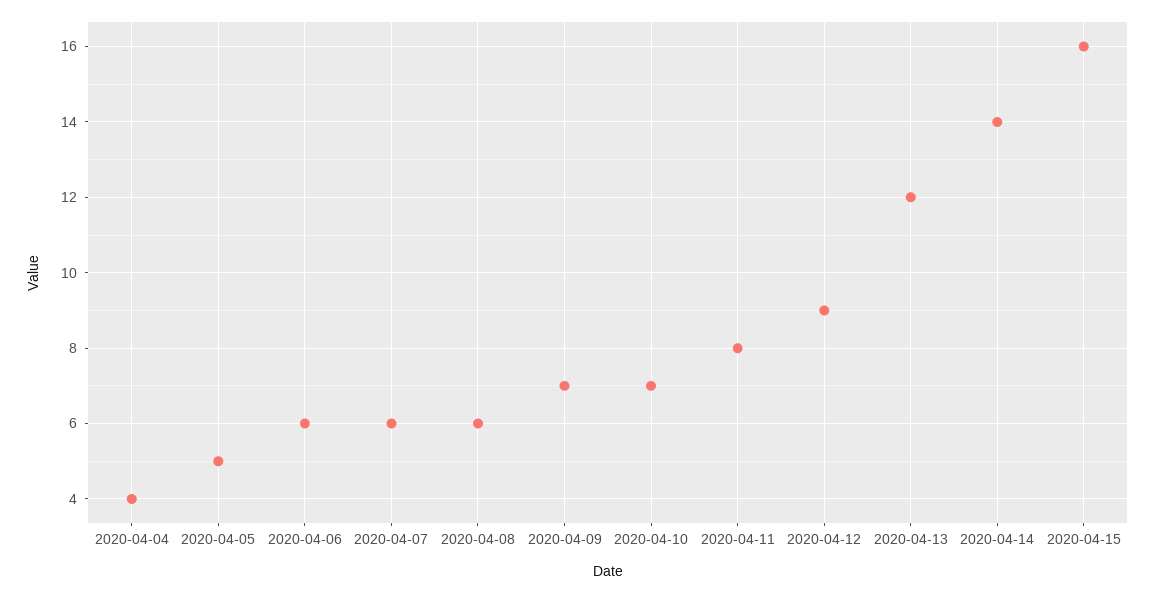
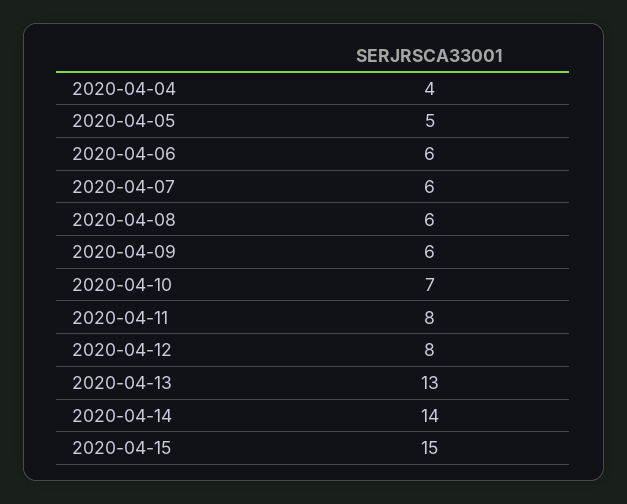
2020-04-09: 7 -> 6
2020-04-12: 9 -> 8
2020-04-13: 12 -> 13
2020-04-15: 16 -> 15

